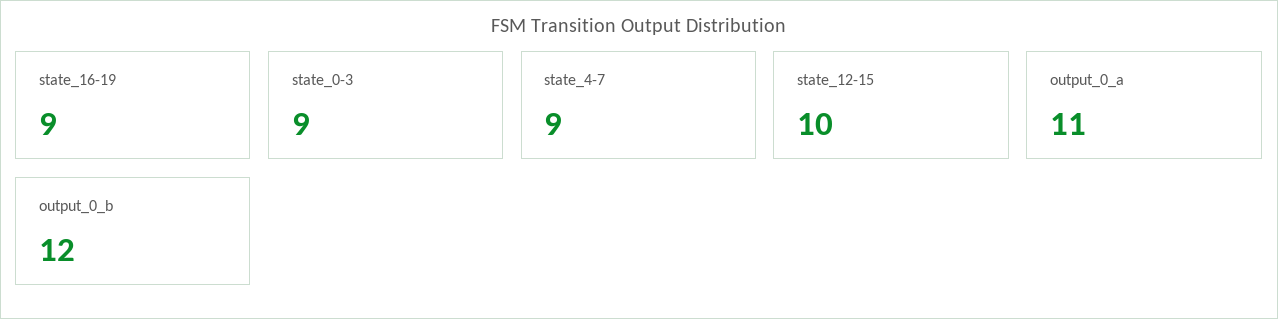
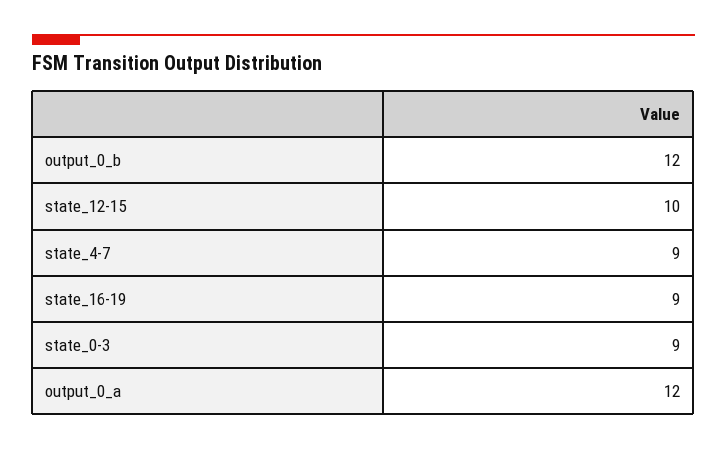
output_0_a: 11 -> 12

